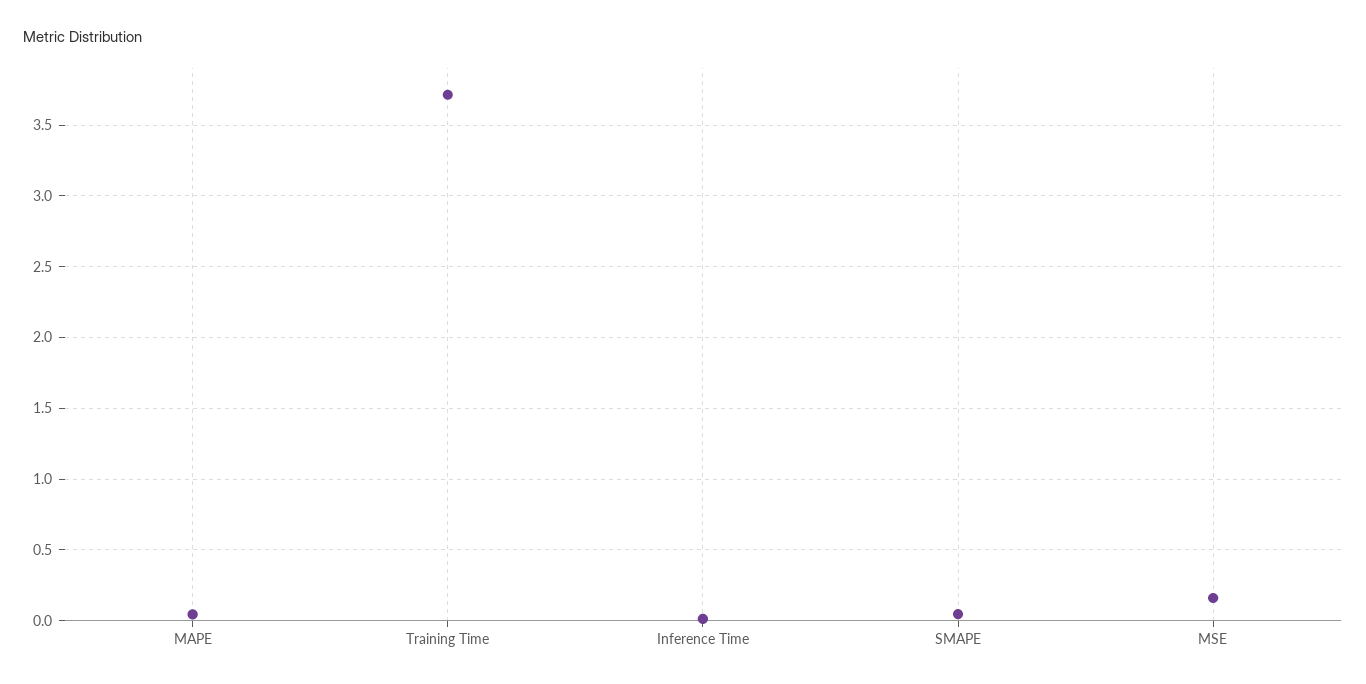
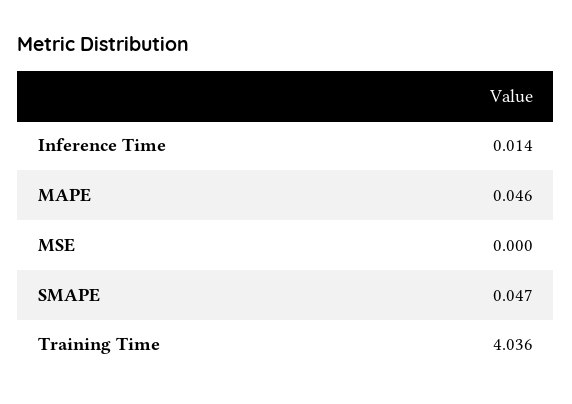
Training Time: 3.7 -> 4.036
MSE: 0.15 -> 0

